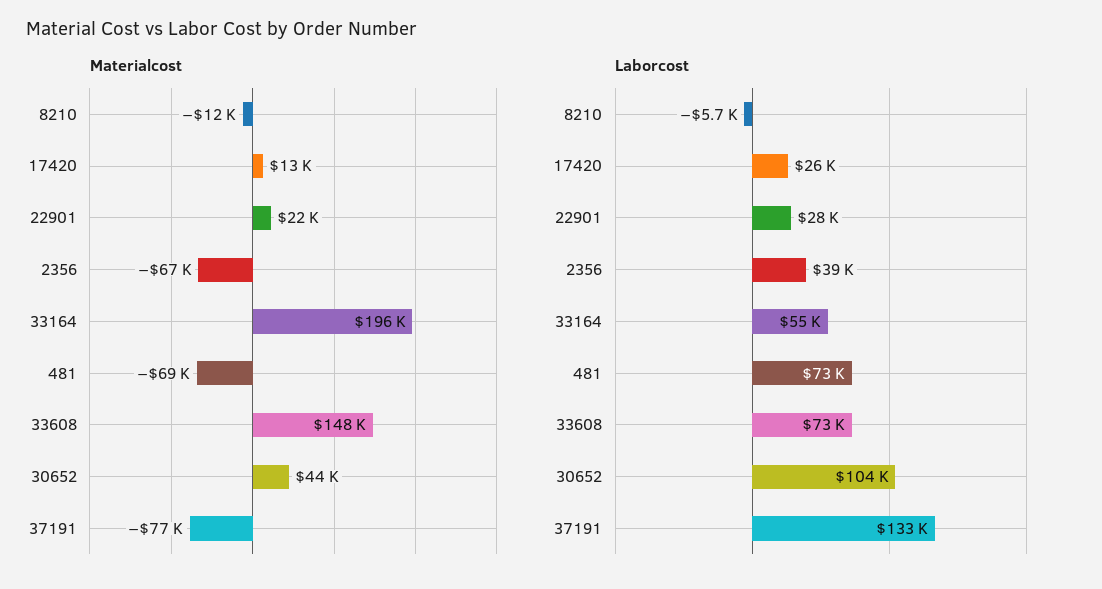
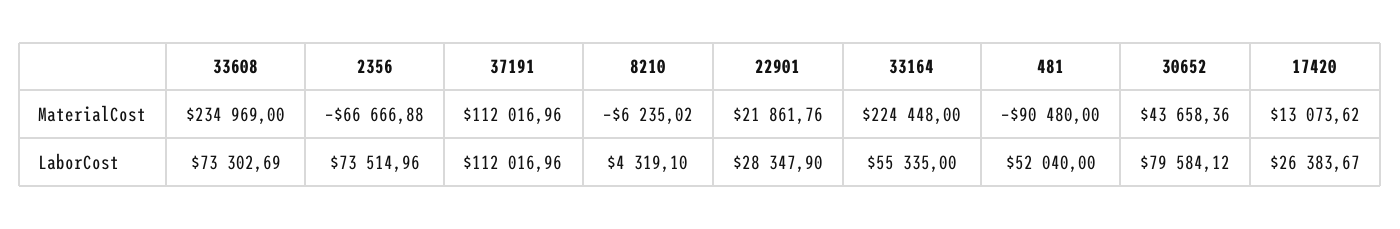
Materialcost, 8210: -12000 -> -6235.02
Materialcost, 33164: 196000 -> 224448
Materialcost, 481: -69000 -> -90480
Materialcost, 33608: 148000 -> 234969
Materialcost, 37191: -77000 -> 112016.96
Laborcost, 8210: -5700 -> 4319.1
Laborcost, 2356: 39000 -> 73514.96
Laborcost, 481: 73000 -> 52040
Laborcost, 30652: 104000 -> 79584.12
Laborcost, 37191: 133000 -> 112016.96

